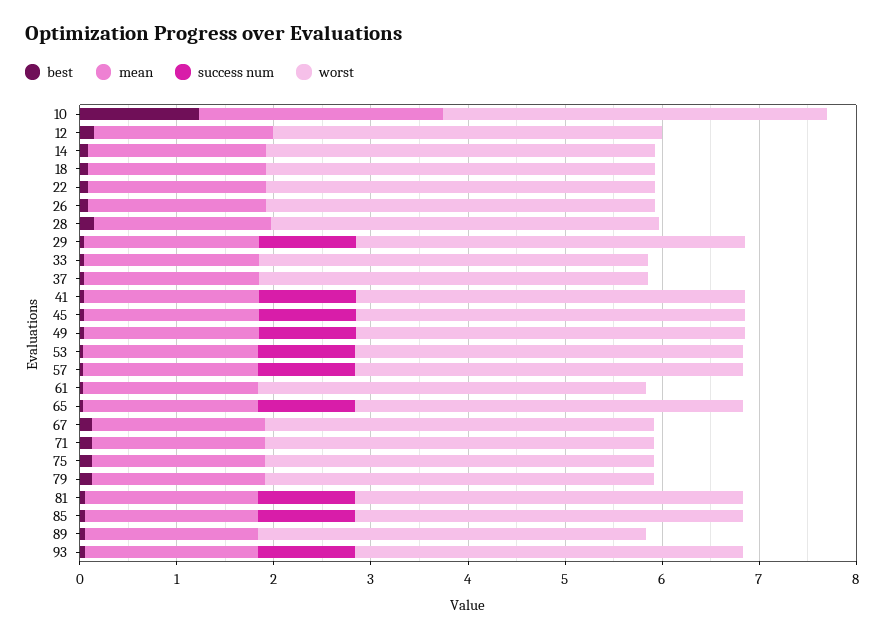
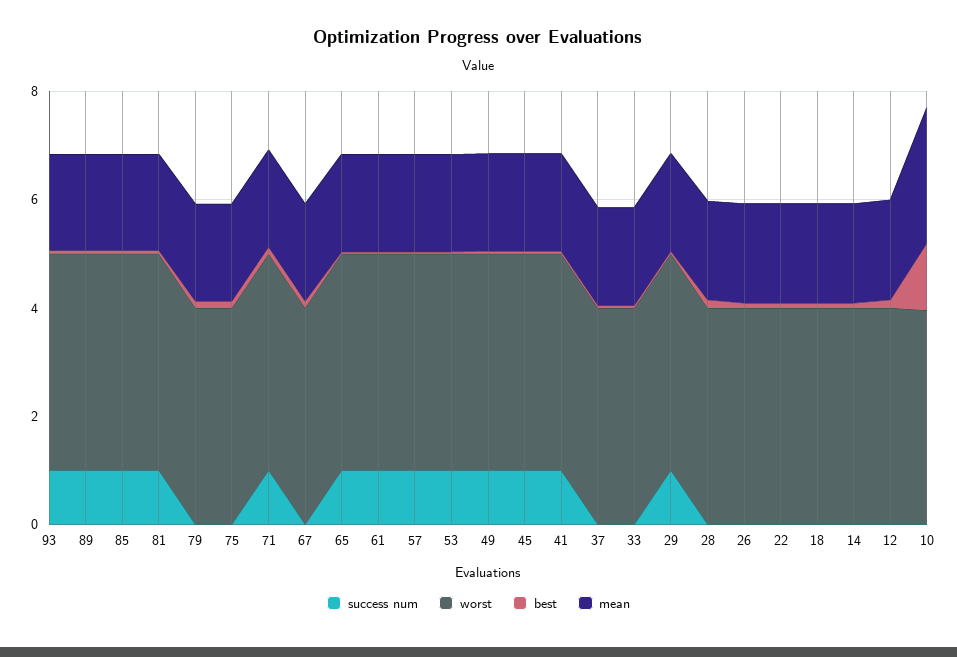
success num, 61: 0 -> 1
success num, 71: 0 -> 1
success num, 89: 0 -> 1

